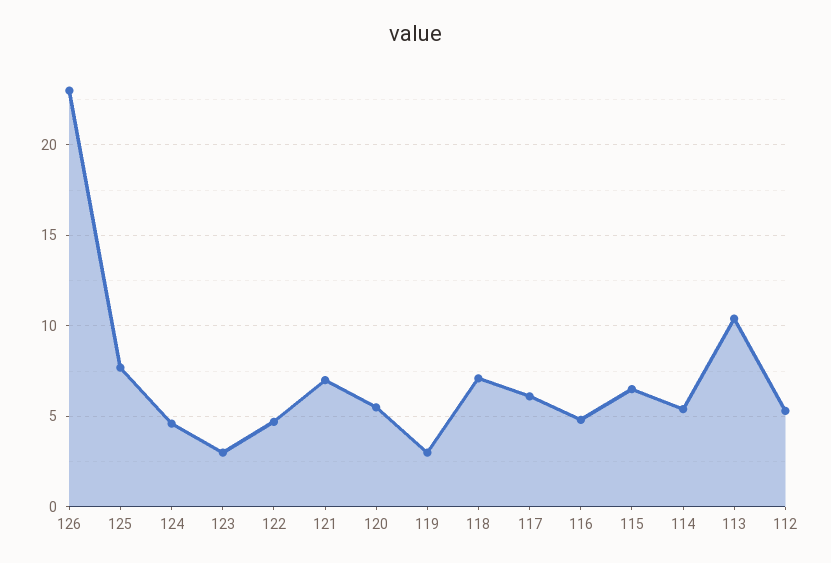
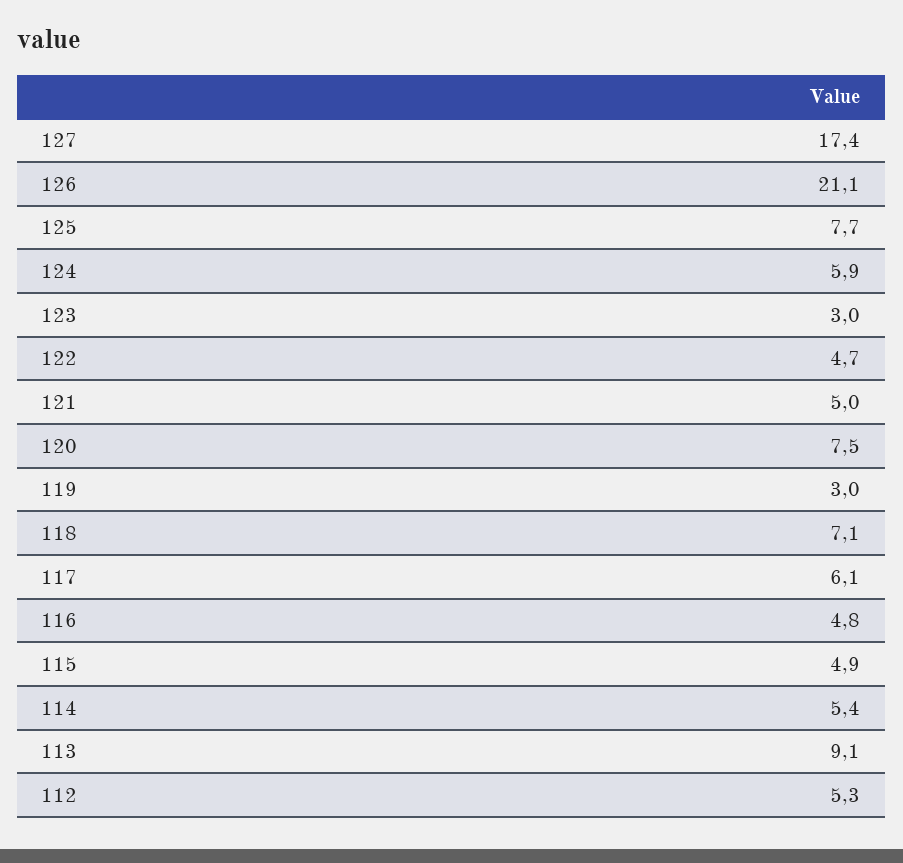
126: 23 -> 21.1
124: 4.5 -> 5.9
121: 7 -> 5
120: 5.5 -> 7.5
115: 6.5 -> 4.9
113: 10.5 -> 9.1
127: none -> 17.4

